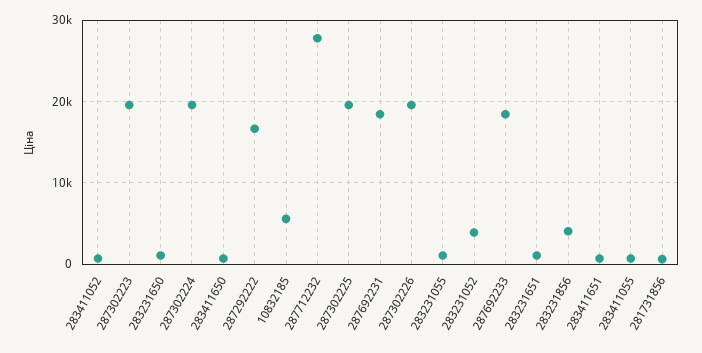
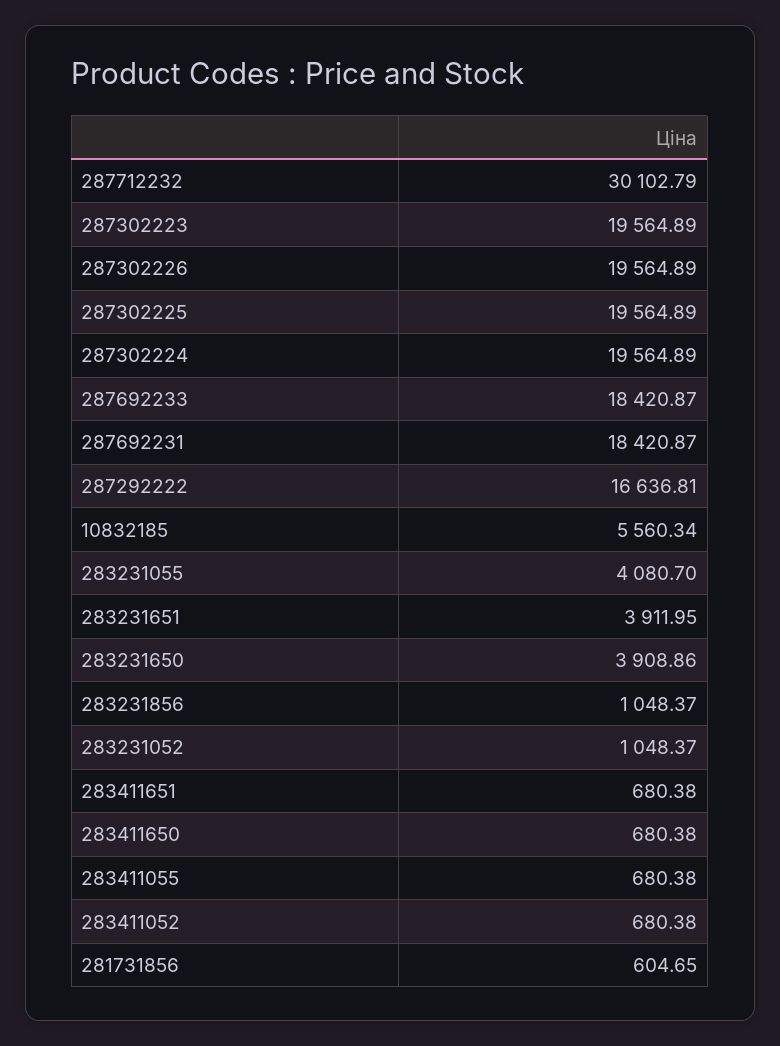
283231650: 1000 -> 3908.86
287712232: 28000 -> 30102.79
283231055: 1000 -> 4080.7
283231052: 4000 -> 1048.37
283231651: 1000 -> 3911.95
283231856: 4000 -> 1048.37

